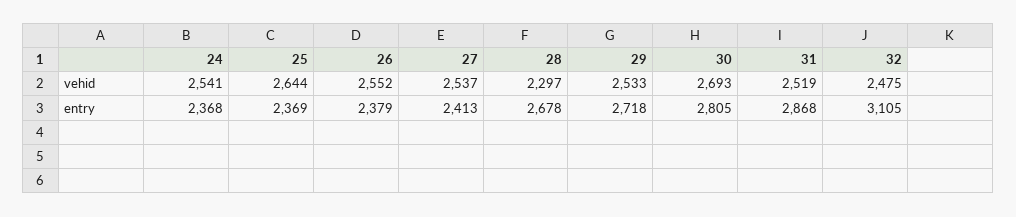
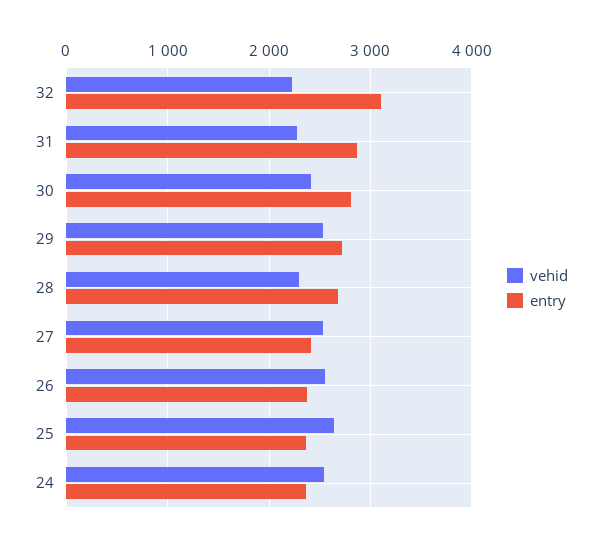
vehid, 30: 2693 -> 2400
vehid, 31: 2519 -> 2300
vehid, 32: 2475 -> 2200

